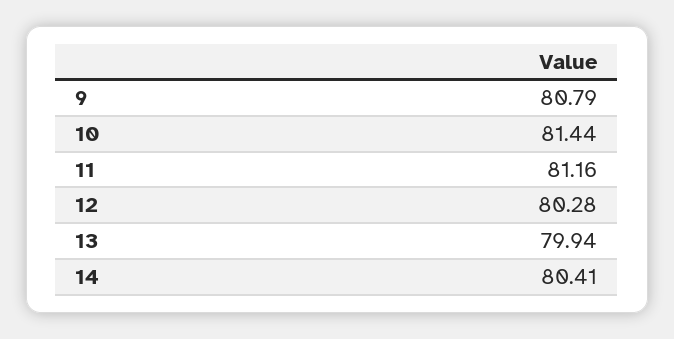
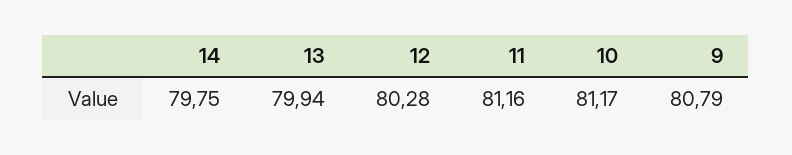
10: 81.44 -> 81.17
14: 80.41 -> 79.75

